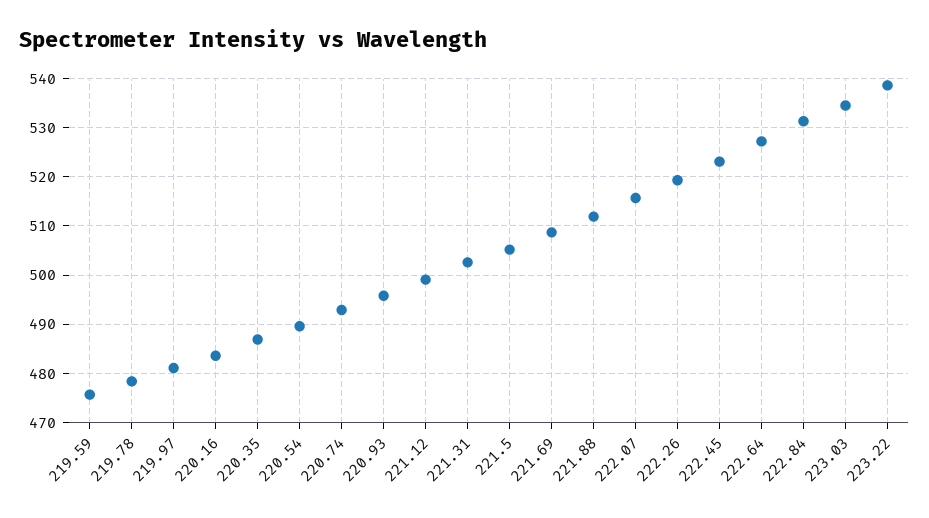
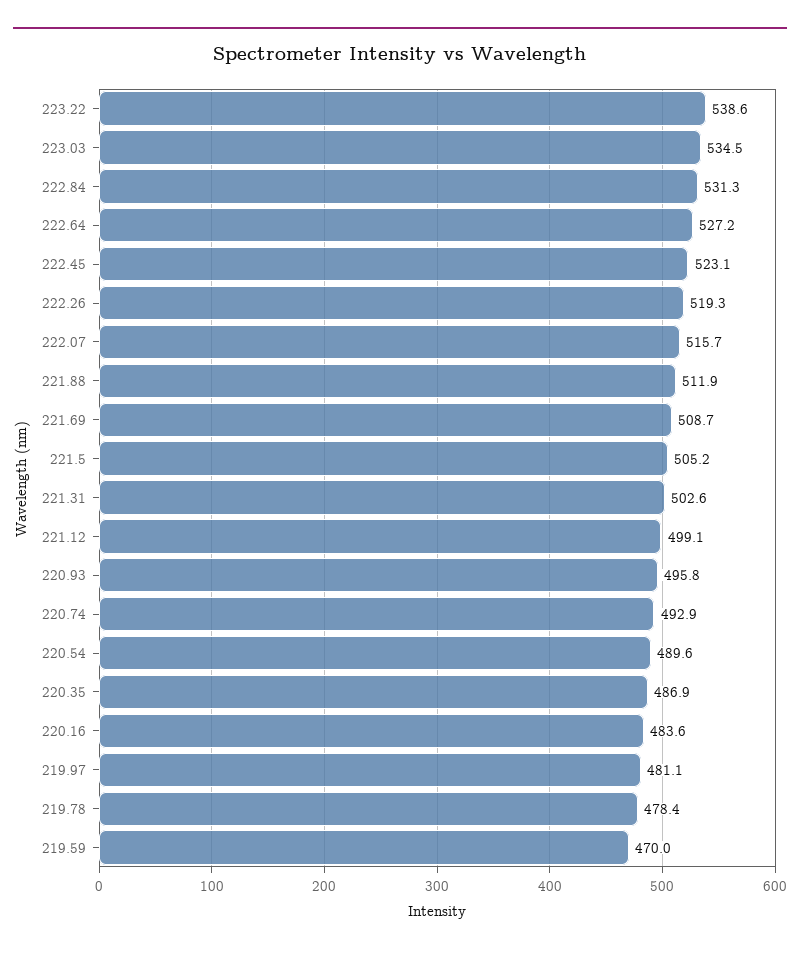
219.59: 476 -> 470

